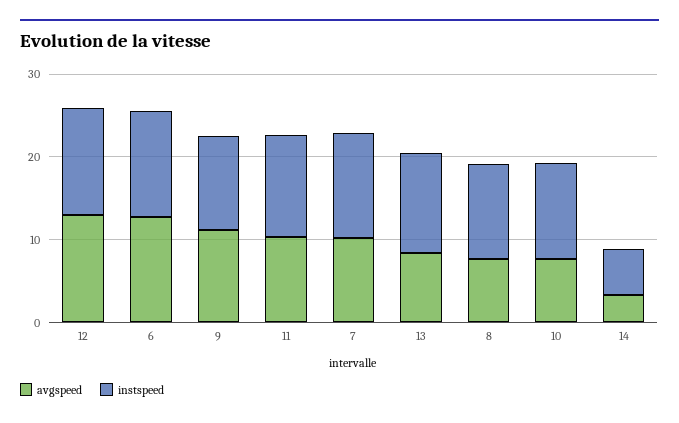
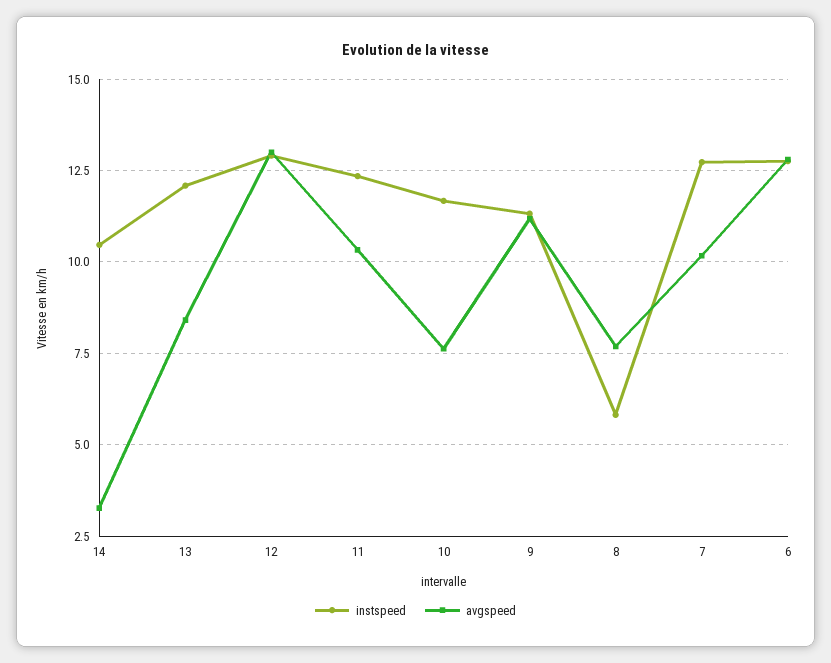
instspeed, 8: 12 -> 5.75
instspeed, 14: 6 -> 10.5

